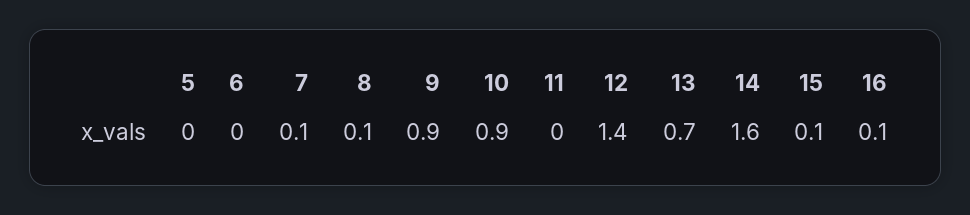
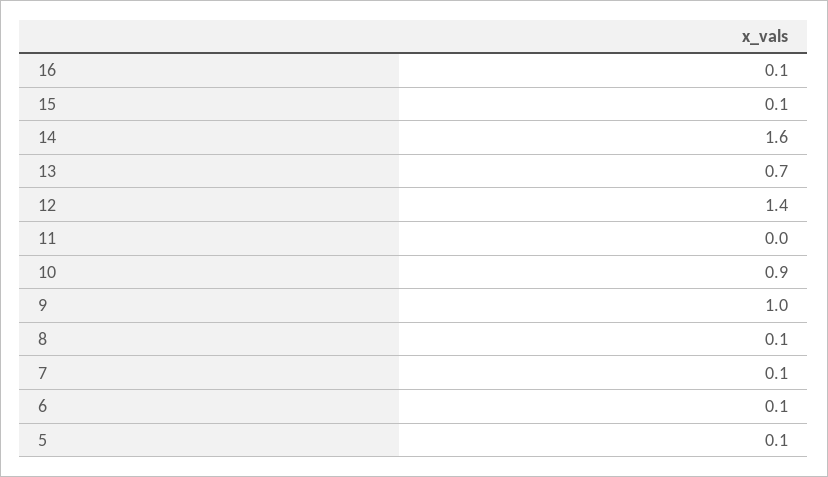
5: 0 -> 0.1
6: 0 -> 0.1
9: 0.9 -> 1

